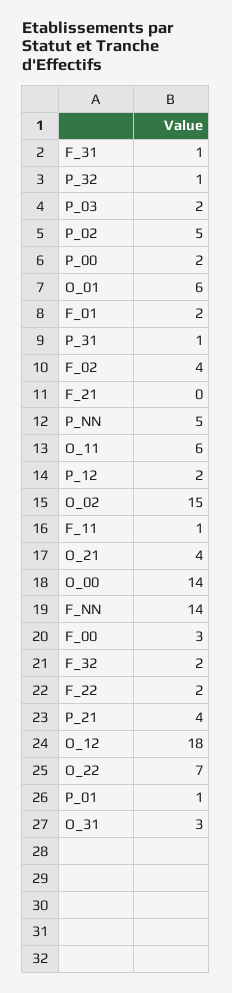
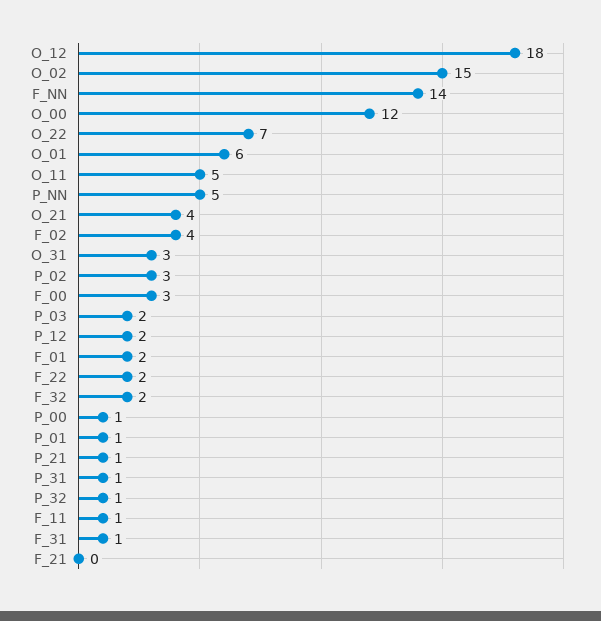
P_02: 5 -> 3
P_00: 2 -> 1
O_11: 6 -> 5
O_00: 14 -> 12
P_21: 4 -> 1

